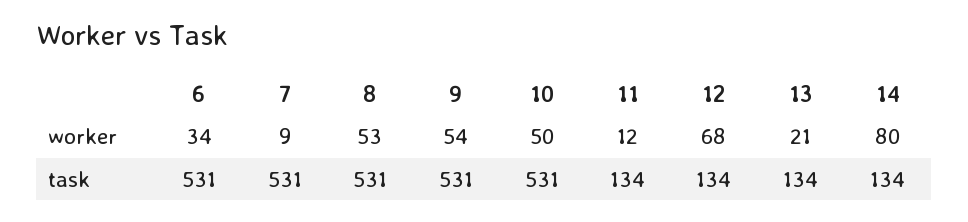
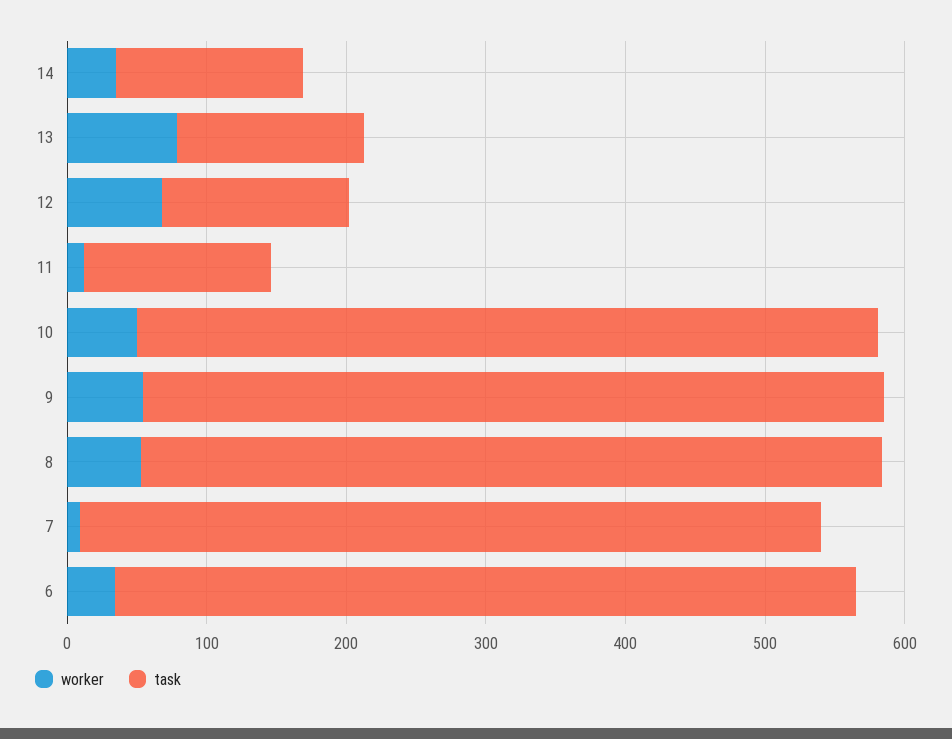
worker, 13: 21 -> 80
worker, 14: 80 -> 40

